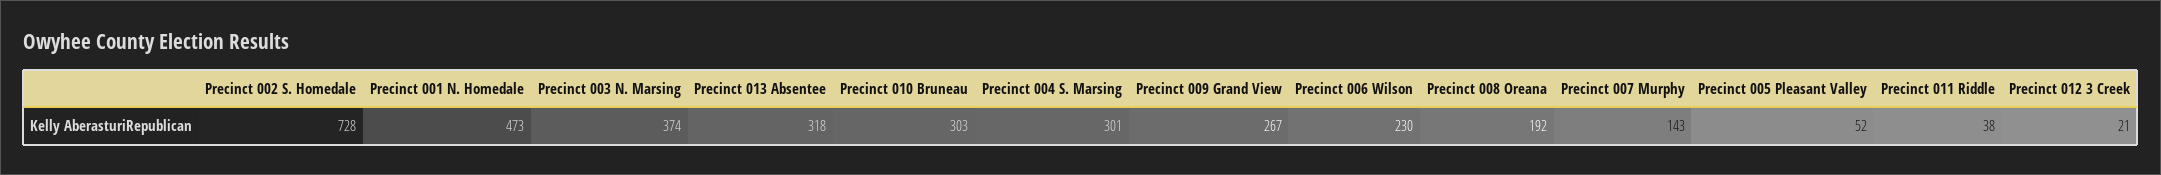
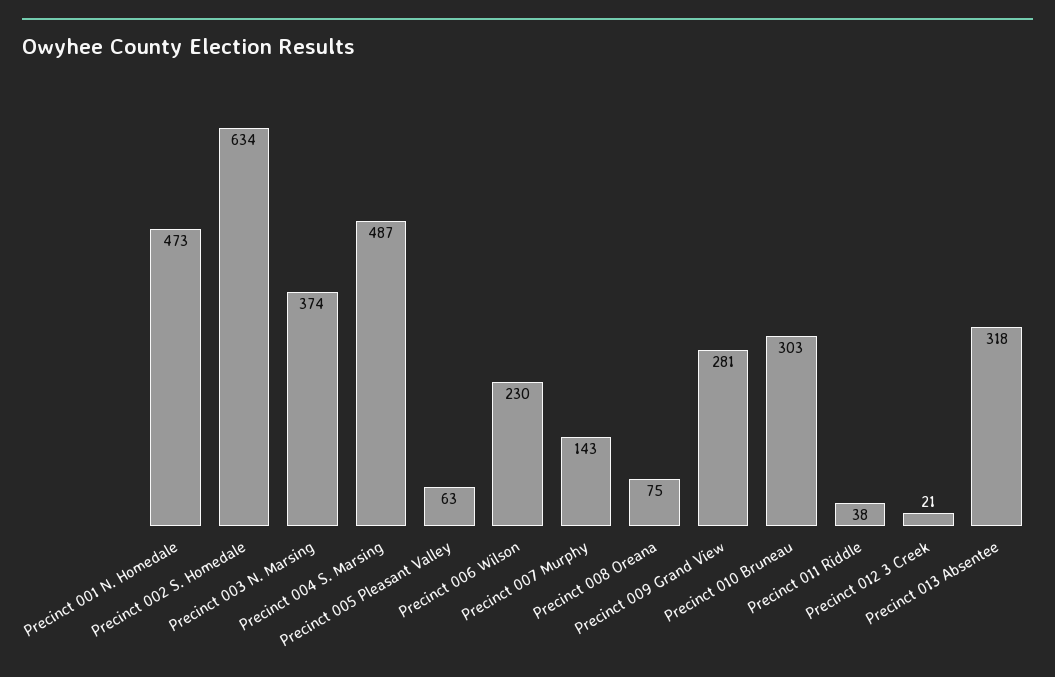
Precinct 002 S. Homedale: 728 -> 634
Precinct 004 S. Marsing: 301 -> 487
Precinct 009 Grand View: 267 -> 281
Precinct 008 Oreana: 192 -> 75
Precinct 005 Pleasant Valley: 52 -> 63

